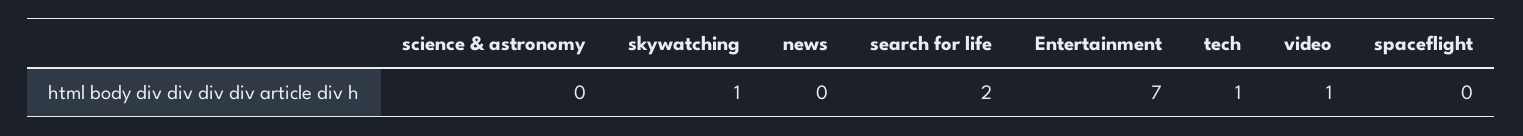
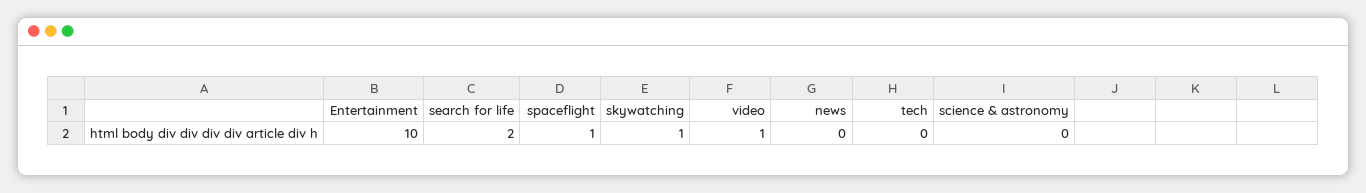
Entertainment: 7 -> 10
tech: 1 -> 0
spaceflight: 0 -> 1

